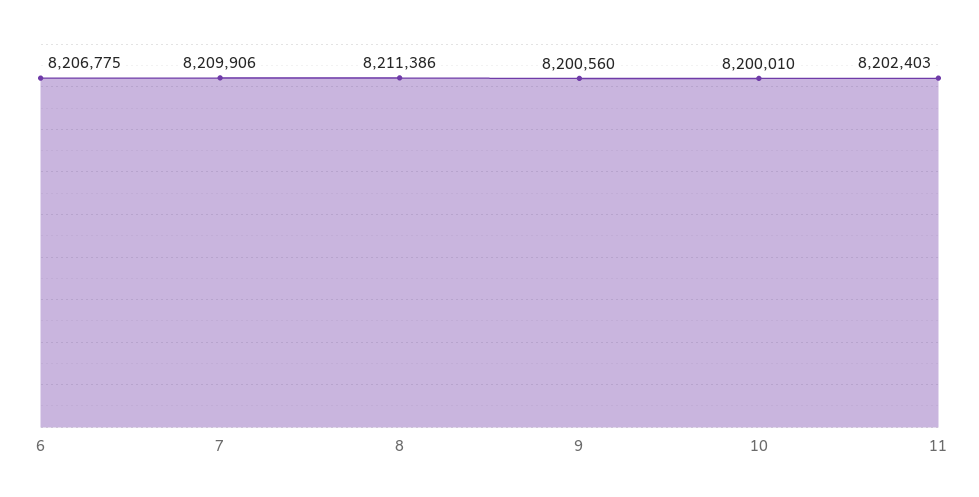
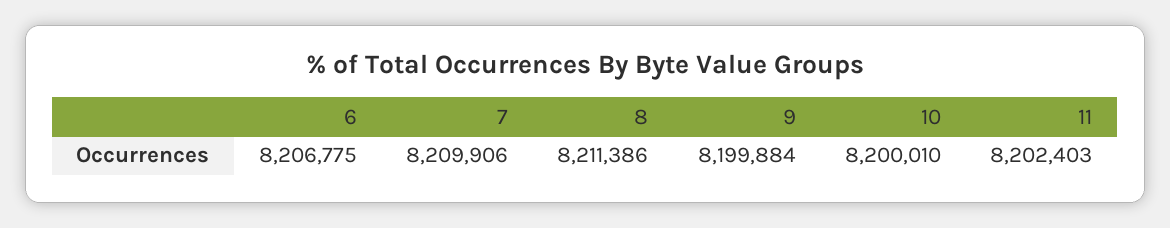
9: 8200560 -> 8199884

